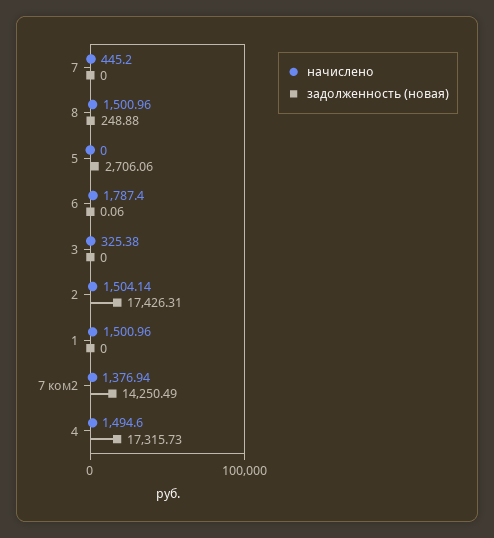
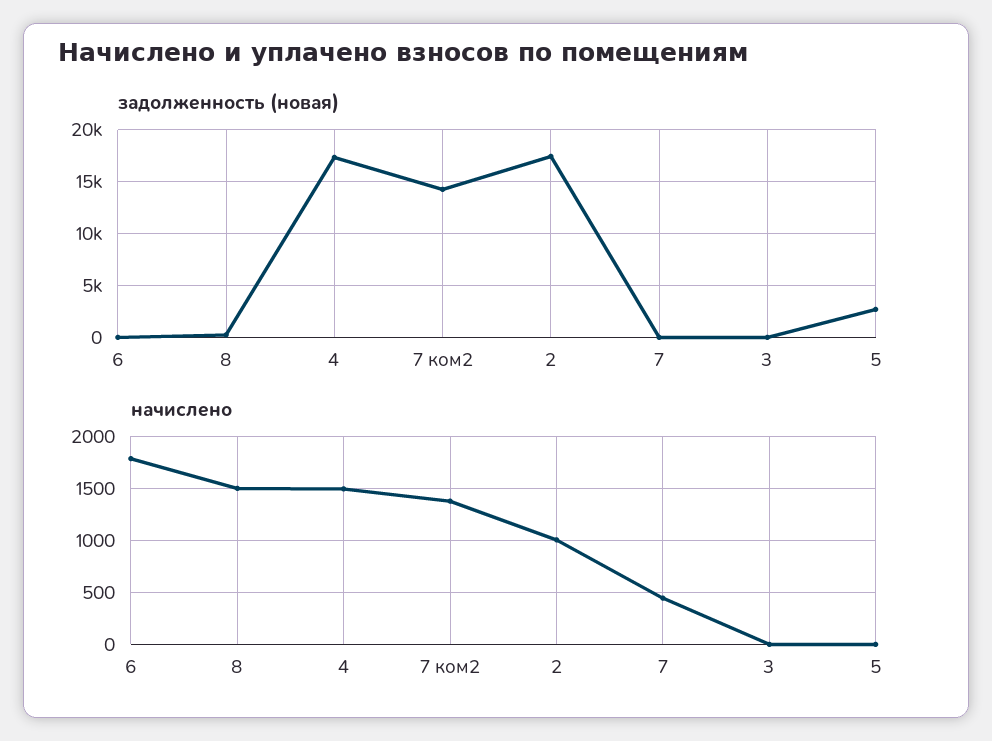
начислено, 3: 325.38 -> 0
начислено, 2: 1504.14 -> 1000
начислено, 1: 1500.96 -> none
задолженность (новая), 1: 0 -> none

